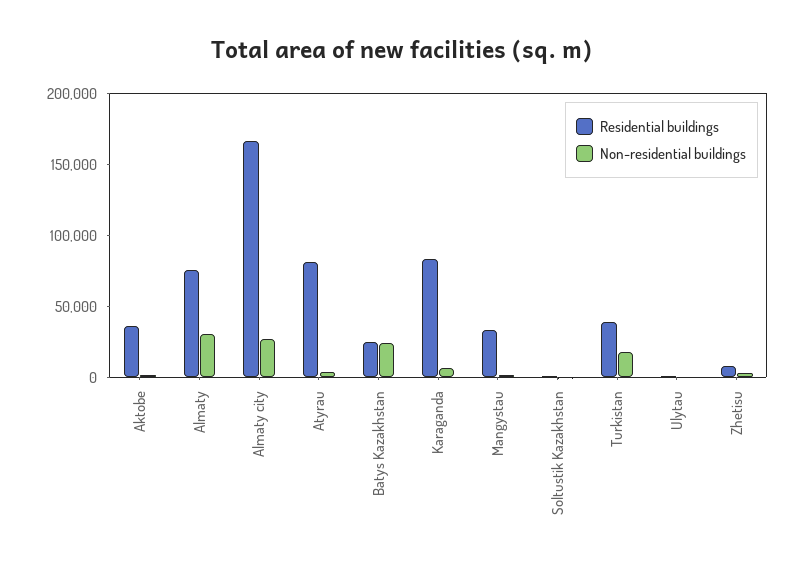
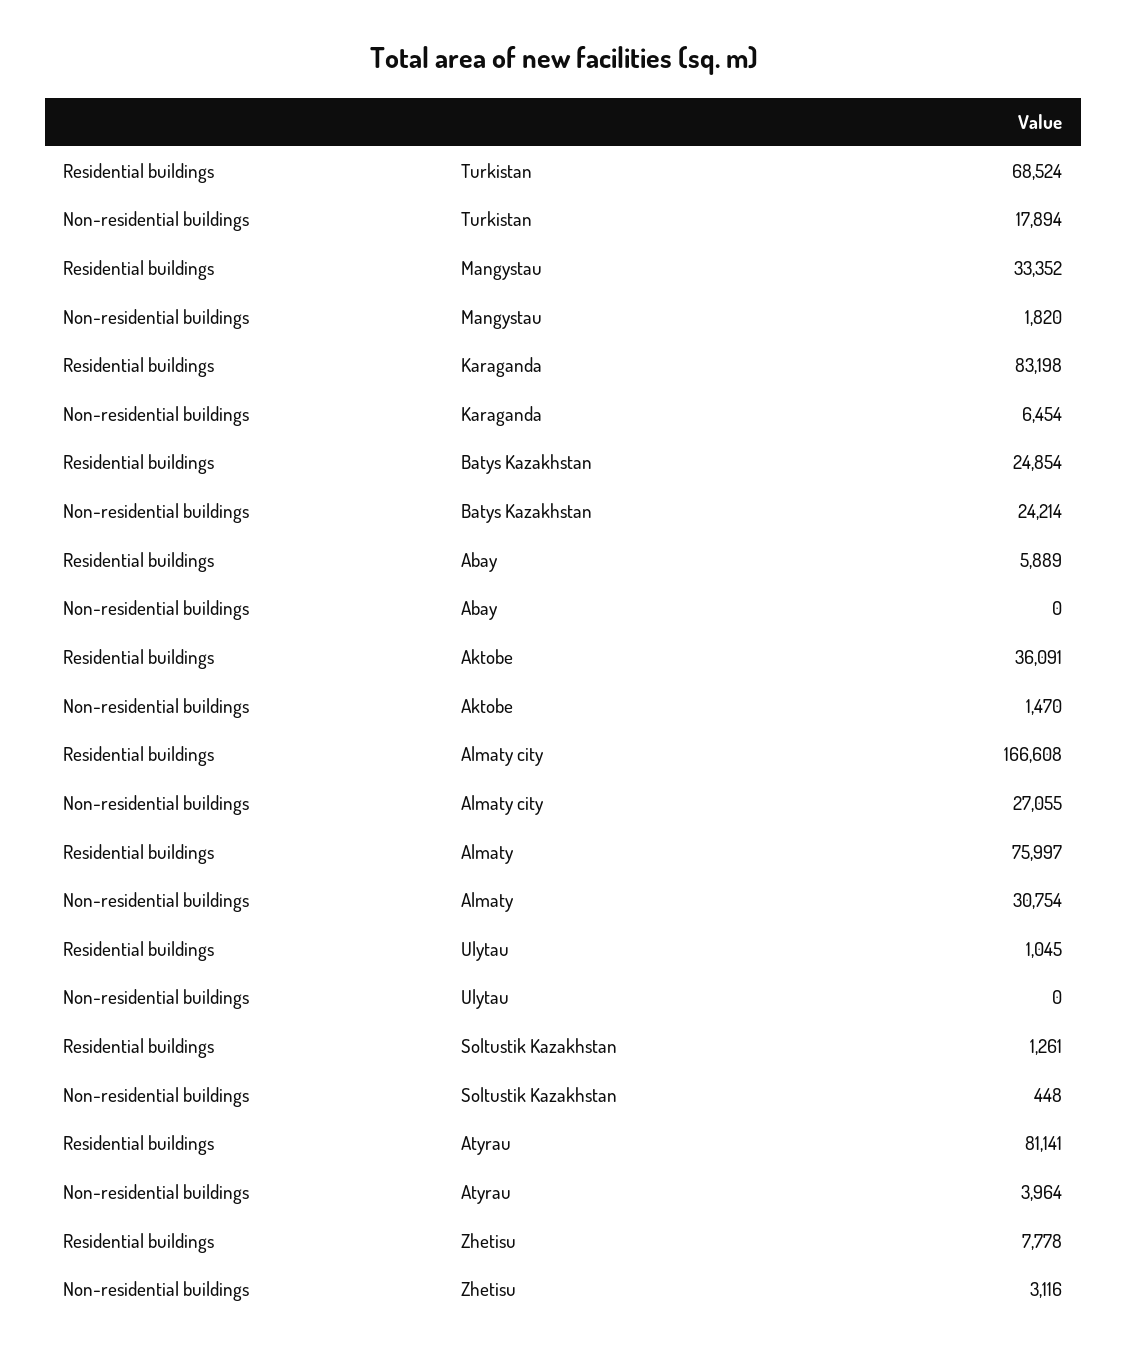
Residential buildings, Turkistan: 40000 -> 68524
Residential buildings, Abay: none -> 5889
Non-residential buildings, Abay: none -> 0

